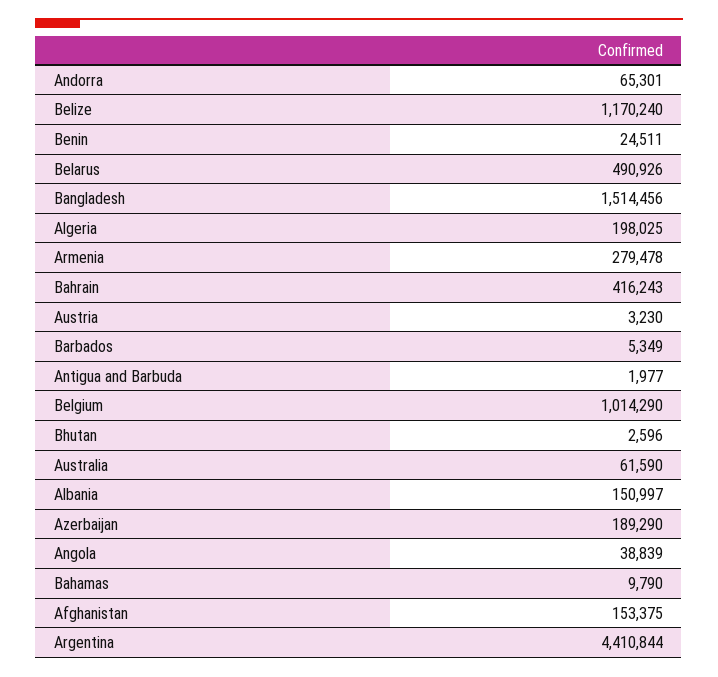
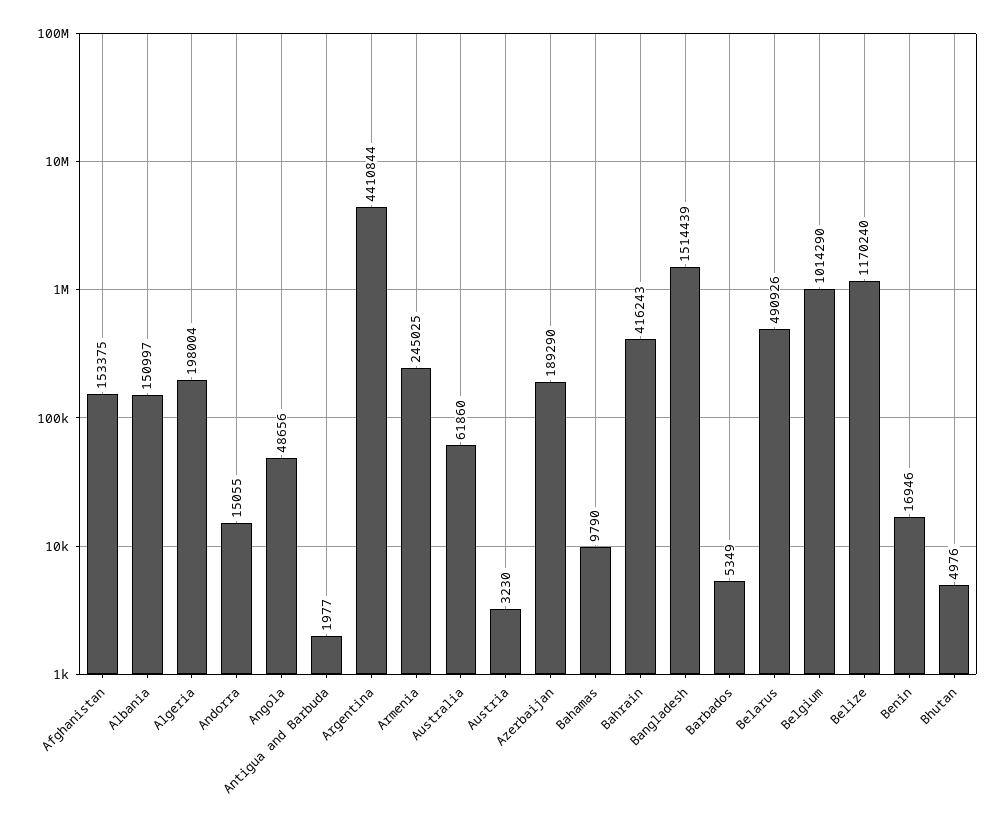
Andorra: 65301 -> 15055
Benin: 24511 -> 16946
Bangladesh: 1514456 -> 1514439
Algeria: 198025 -> 198004
Armenia: 279478 -> 245025
Bhutan: 2596 -> 4976
Australia: 61590 -> 61860
Angola: 38839 -> 48656

